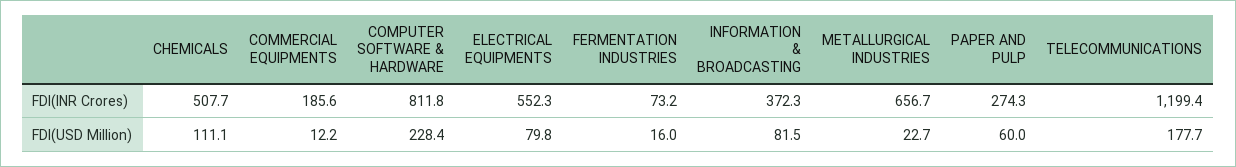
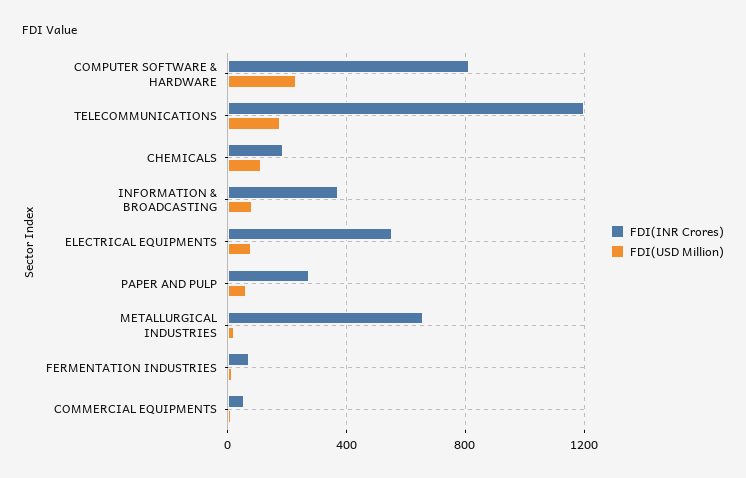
FDI(INR Crores), CHEMICALS: 507.7 -> 200
FDI(INR Crores), COMMERCIAL EQUIPMENTS: 185.6 -> 50

